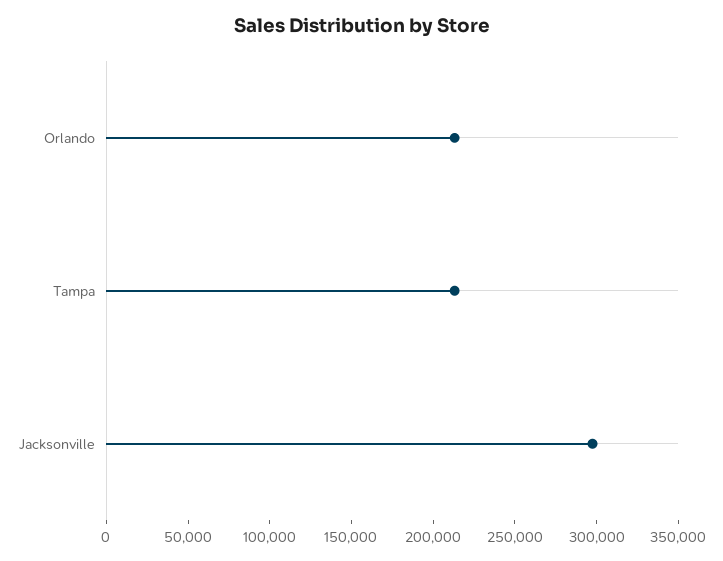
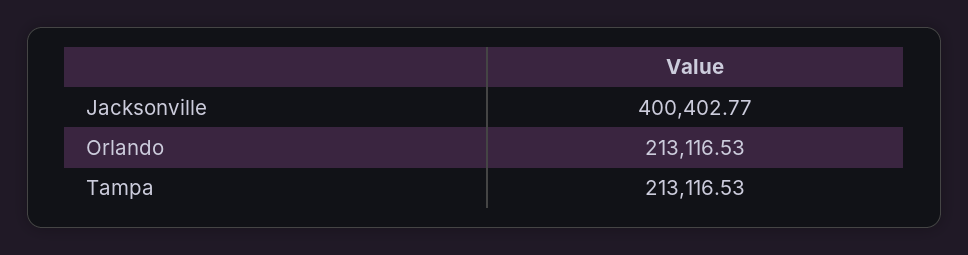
Jacksonville: 300000 -> 400402.77

